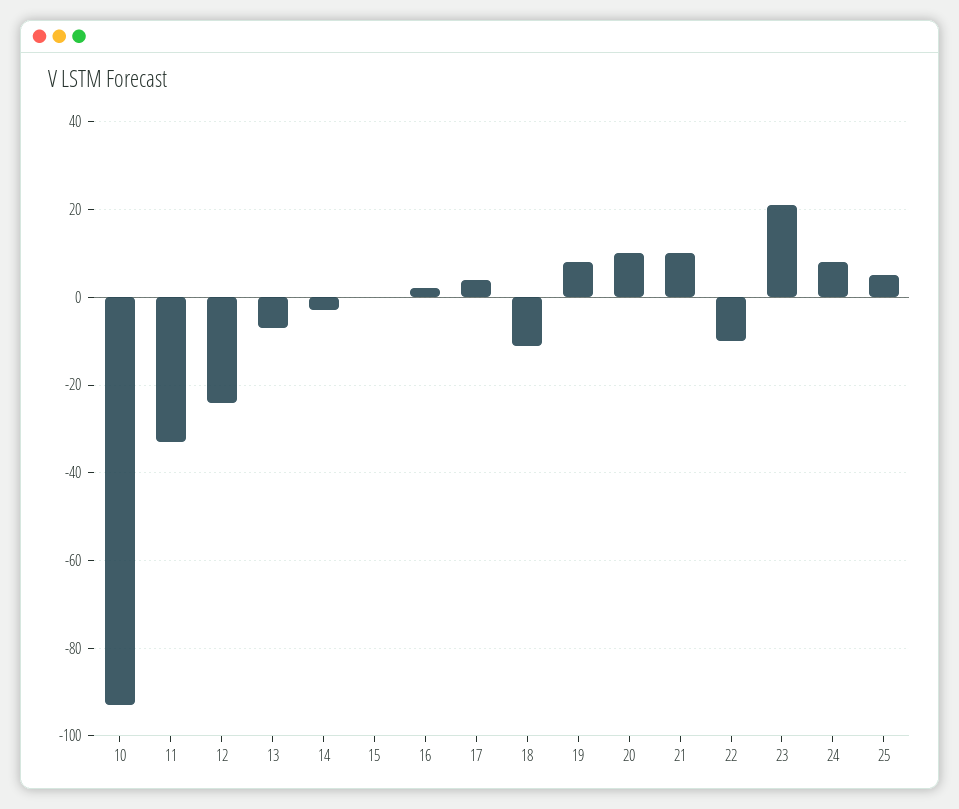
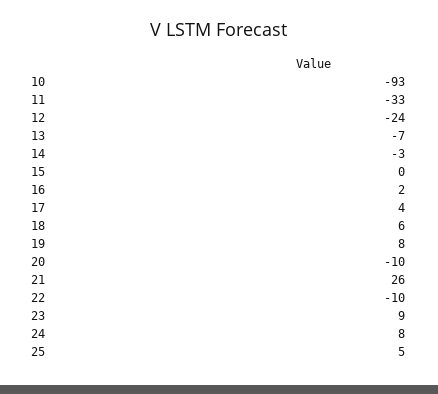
18: -10 -> 6
20: 10 -> -10
21: 10 -> 26
23: 20 -> 9

